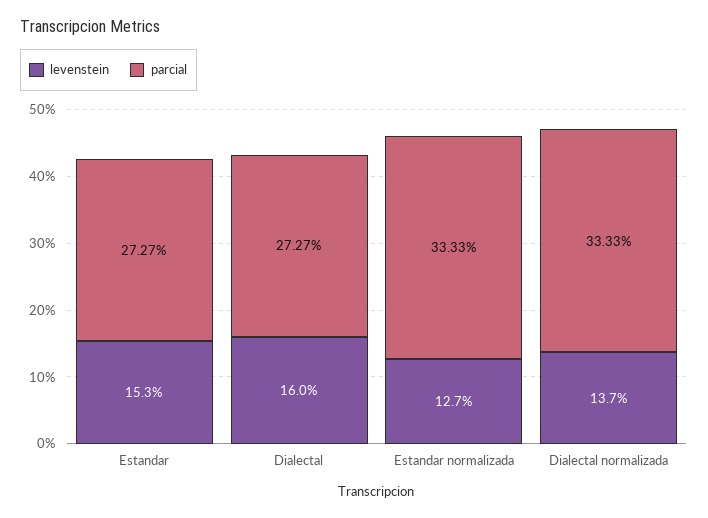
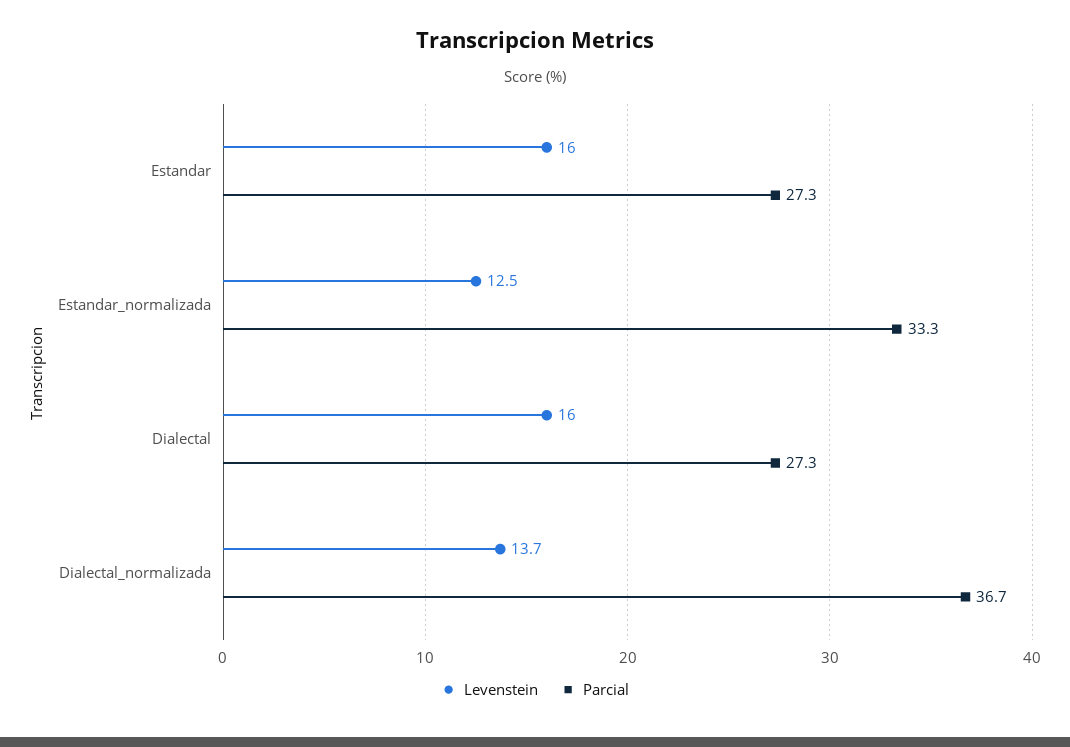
levenstein, Estandar: 15.3 -> 16
levenstein, Estandar normalizada: 12.7 -> 12.5
parcial, Dialectal normalizada: 33.33 -> 36.7

